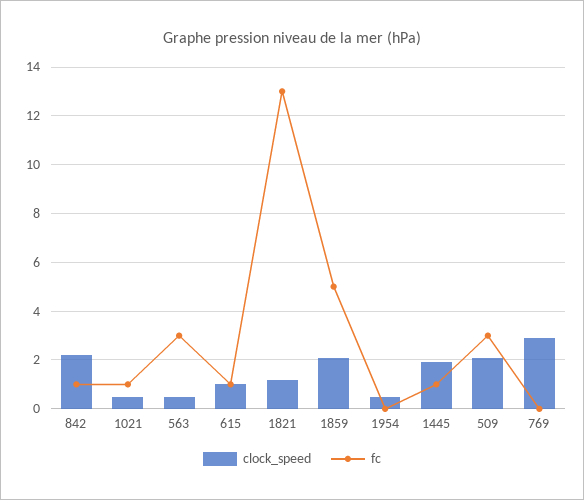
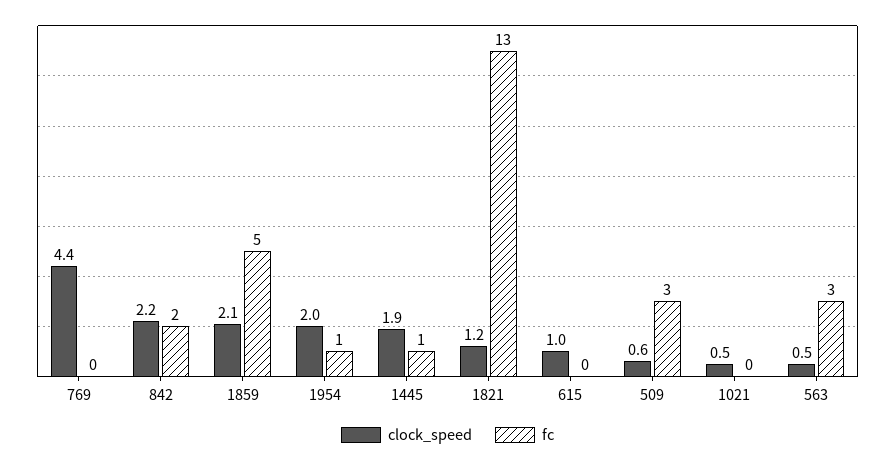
fc, 842: 1 -> 2
fc, 1021: 1 -> 0
fc, 615: 1 -> 0
clock_speed, 1954: 0.5 -> 2
fc, 1954: 0 -> 1
clock_speed, 509: 2 -> 0.6
clock_speed, 769: 3 -> 4.4

